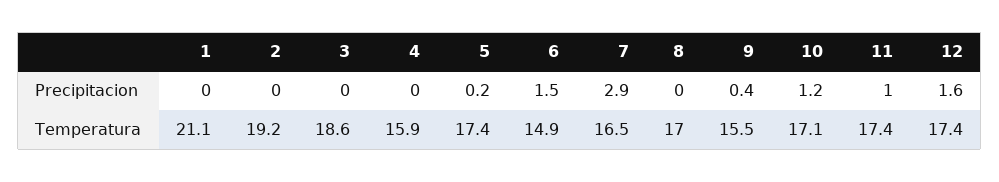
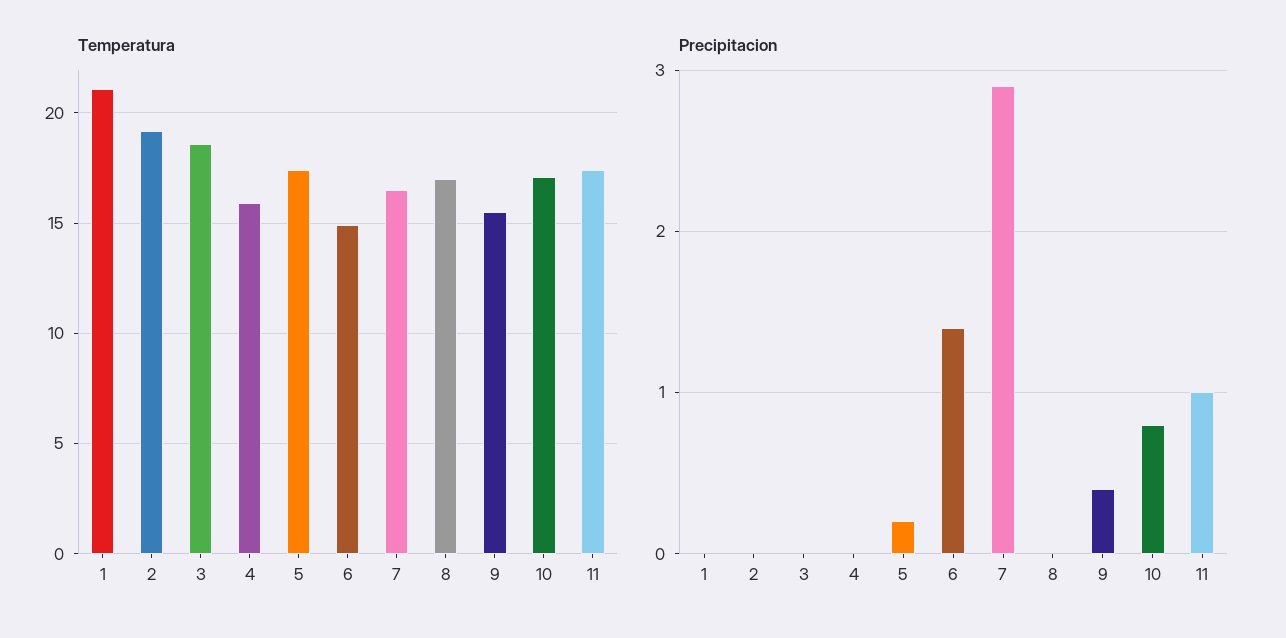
Precipitacion, 6: 1.5 -> 1.4
Precipitacion, 10: 1.2 -> 0.8
Precipitacion, 12: 1.6 -> none
Temperatura, 12: 17.4 -> none

